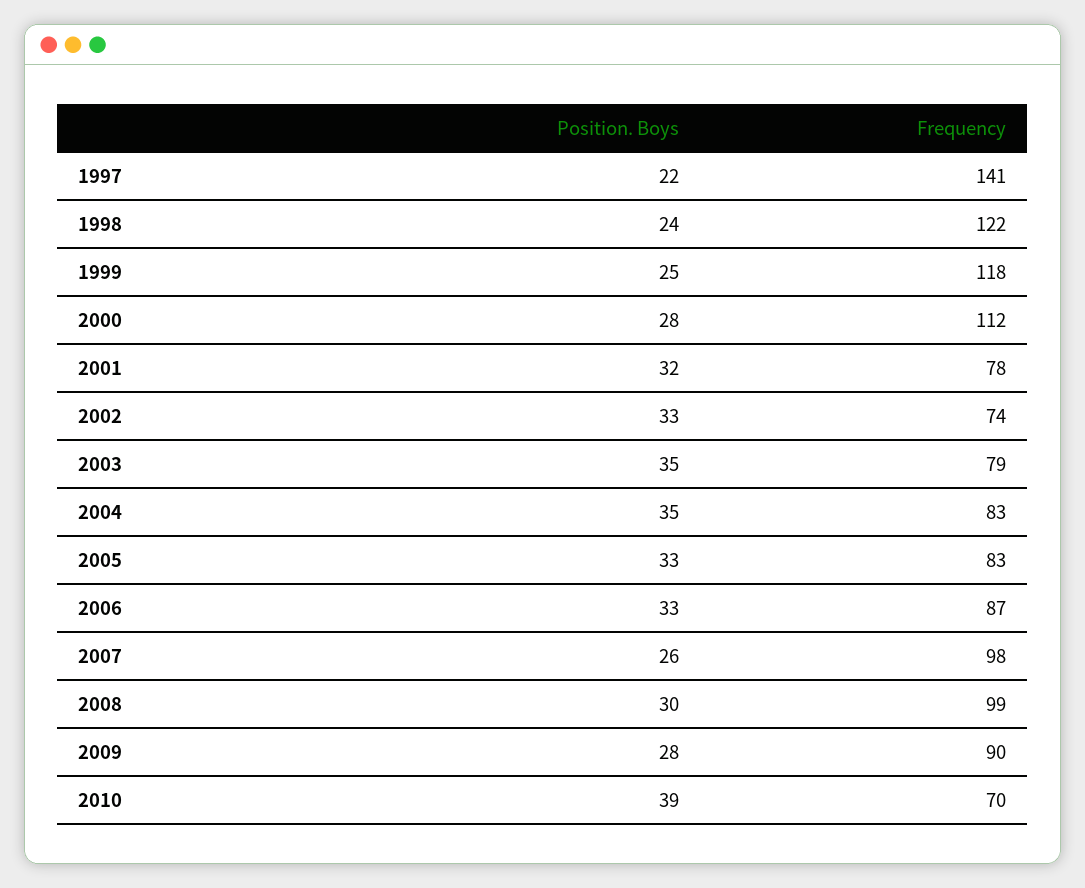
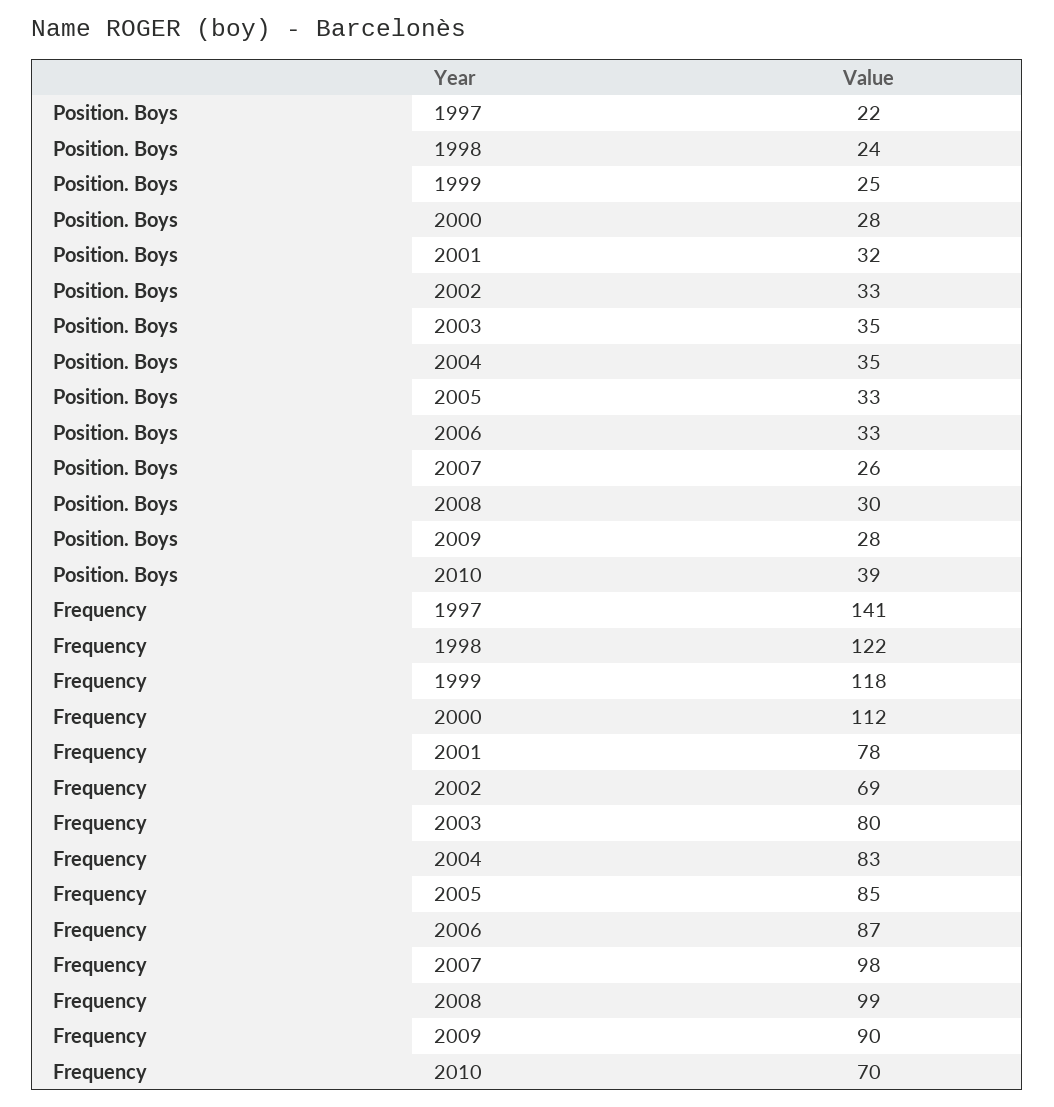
Frequency, 2002: 74 -> 69
Frequency, 2003: 79 -> 80
Frequency, 2005: 83 -> 85

